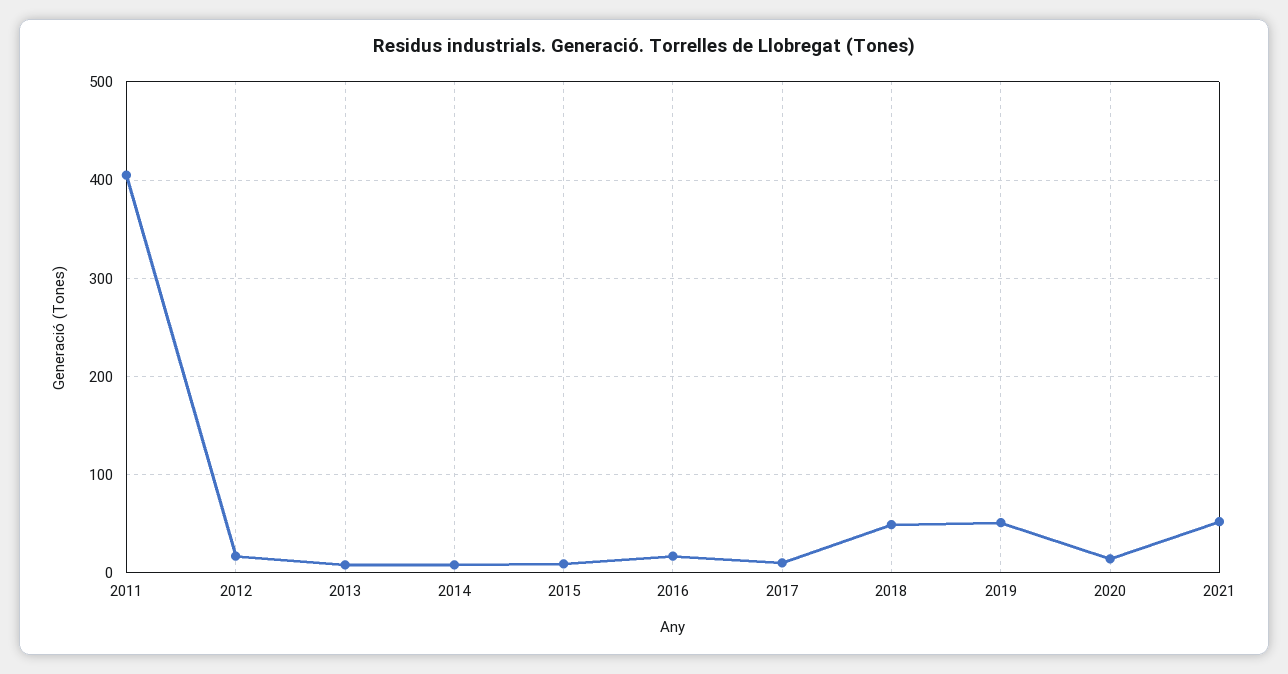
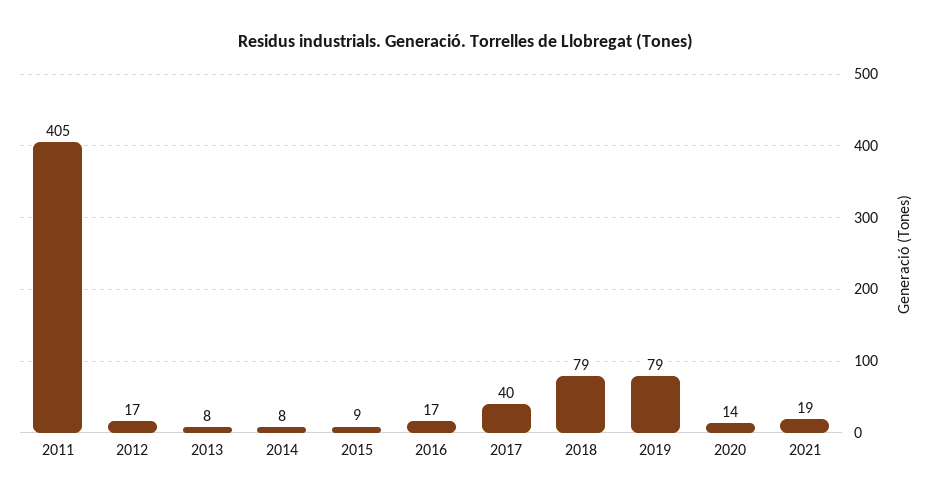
2017: 10 -> 40
2018: 50 -> 79
2019: 50 -> 79
2021: 50 -> 19

